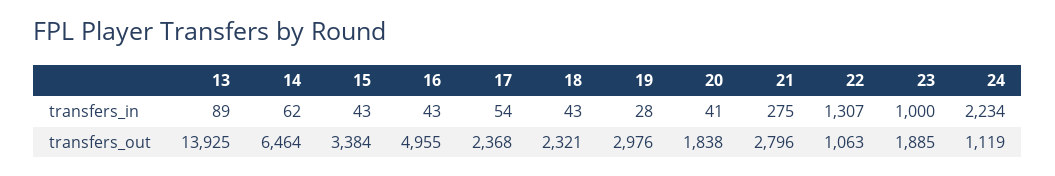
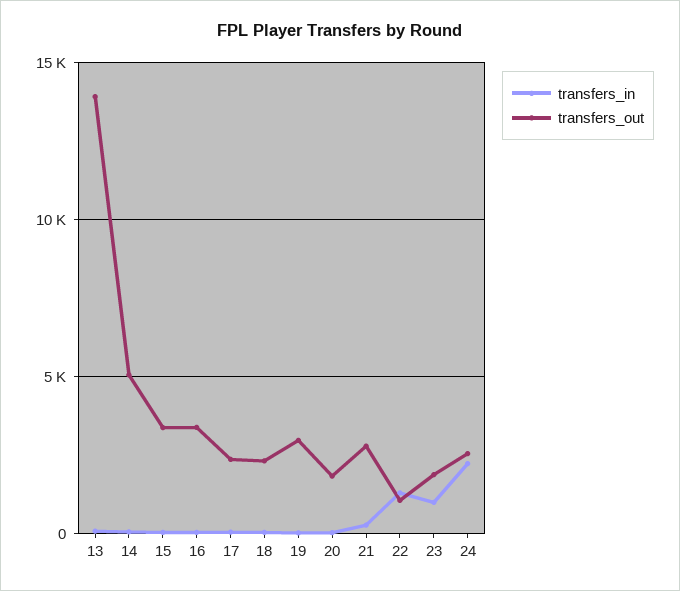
transfers_out, 14: 6464 -> 5000
transfers_out, 16: 4955 -> 3500
transfers_out, 24: 1119 -> 2500

